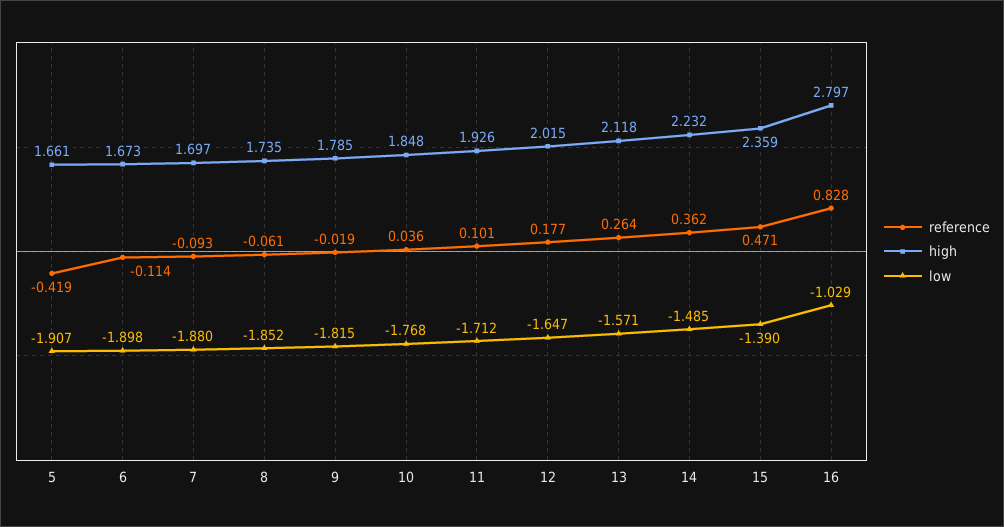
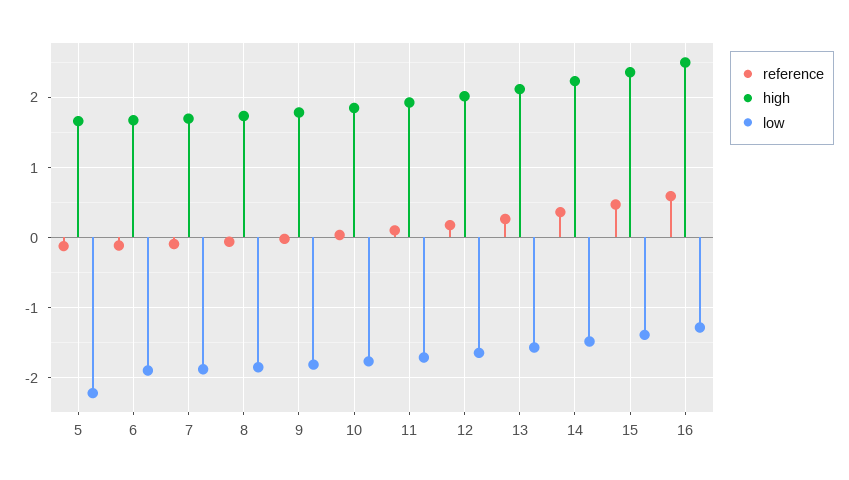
reference, 5: -0.419 -> -0.1
low, 5: -1.907 -> -2.2
reference, 16: 0.828 -> 0.6
high, 16: 2.797 -> 2.5
low, 16: -1.029 -> -1.3

